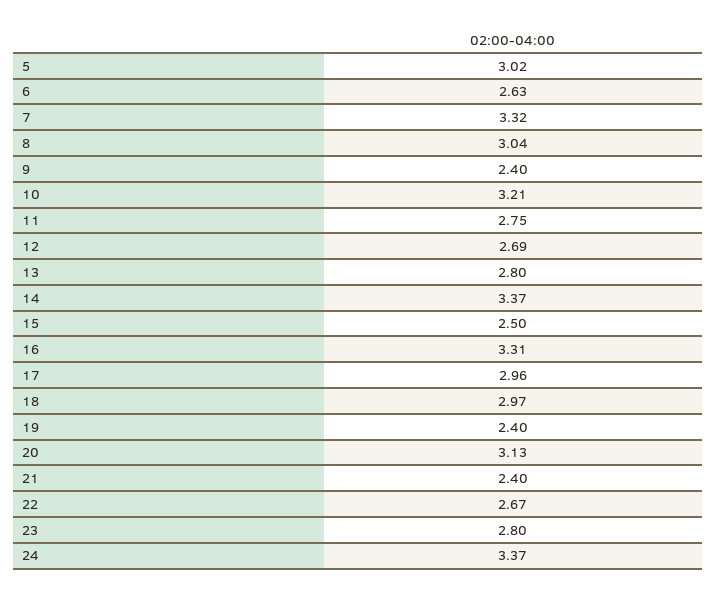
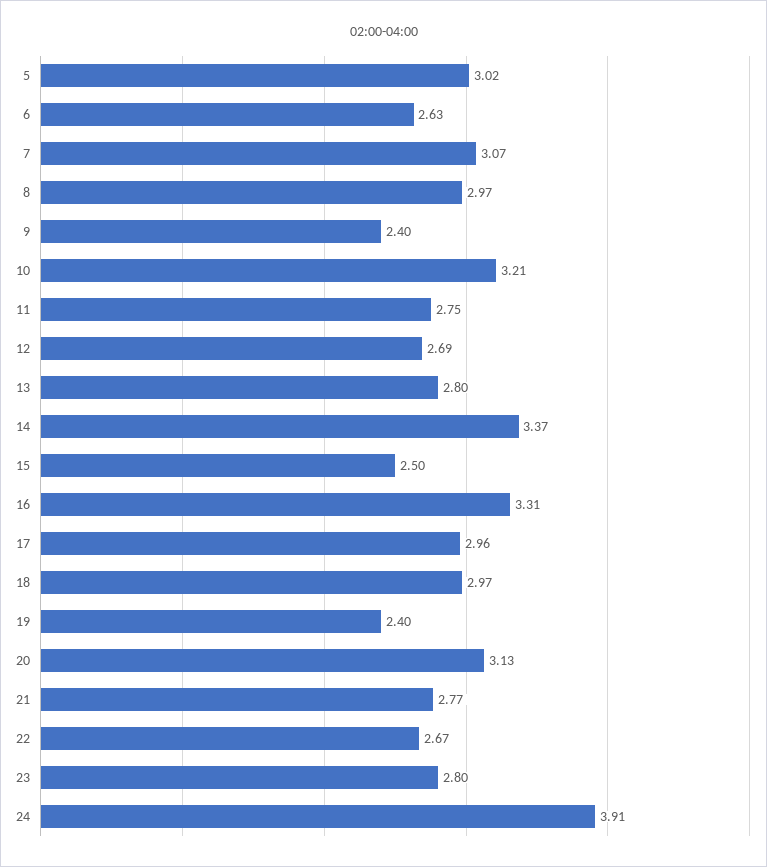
7: 3.32 -> 3.07
8: 3.04 -> 2.97
21: 2.4 -> 2.77
24: 3.37 -> 3.91

